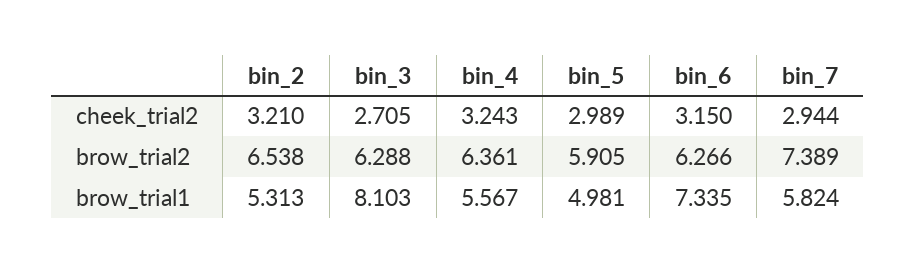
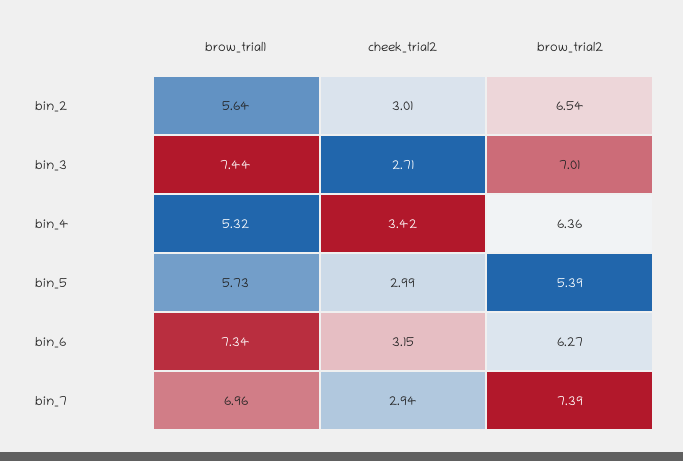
bin_2, cheek_trial2: 3.21 -> 3.01
bin_4, cheek_trial2: 3.243 -> 3.42
bin_3, brow_trial2: 6.288 -> 7.01
bin_5, brow_trial2: 5.905 -> 5.39
bin_2, brow_trial1: 5.313 -> 5.64
bin_3, brow_trial1: 8.103 -> 7.44
bin_4, brow_trial1: 5.567 -> 5.32
bin_5, brow_trial1: 4.981 -> 5.73
bin_7, brow_trial1: 5.824 -> 6.96

